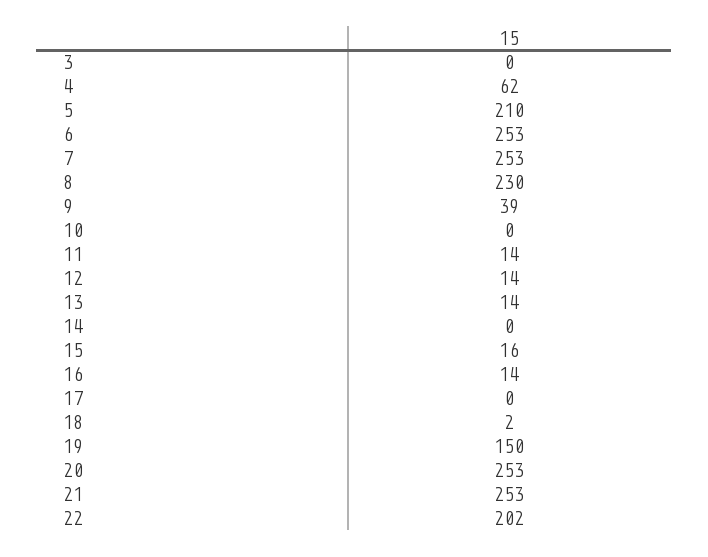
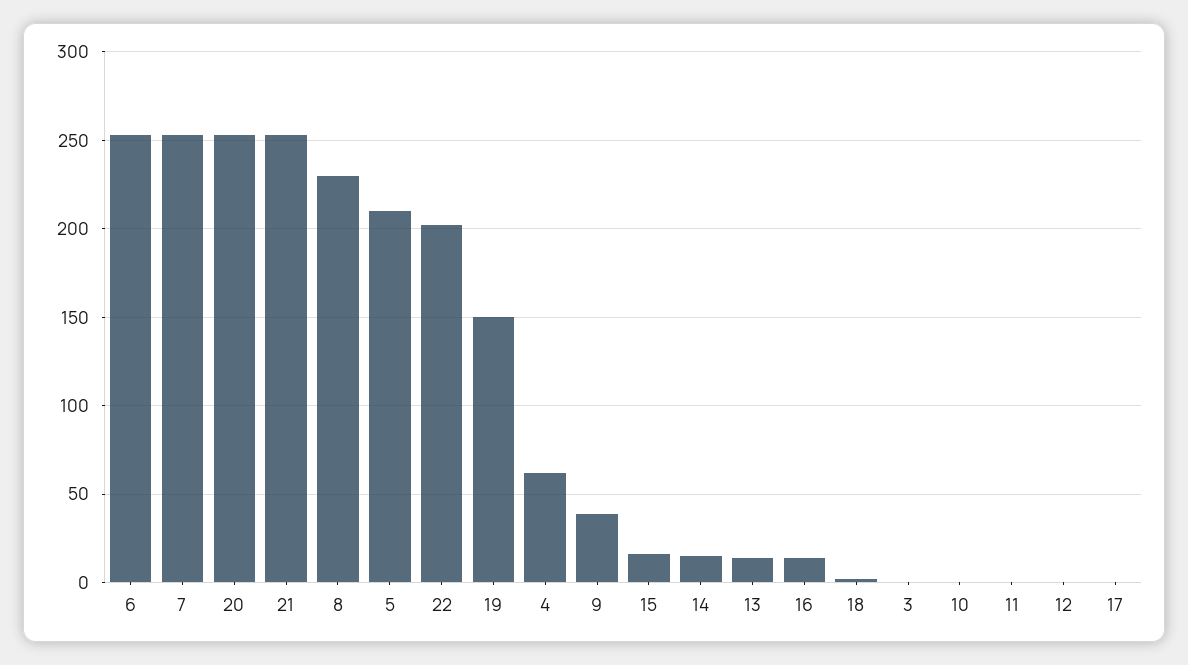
11: 14 -> 0
12: 14 -> 0
14: 0 -> 15

